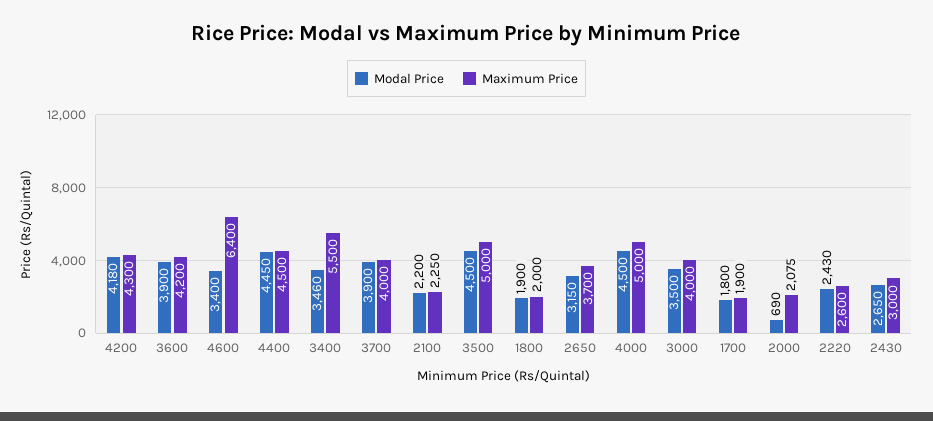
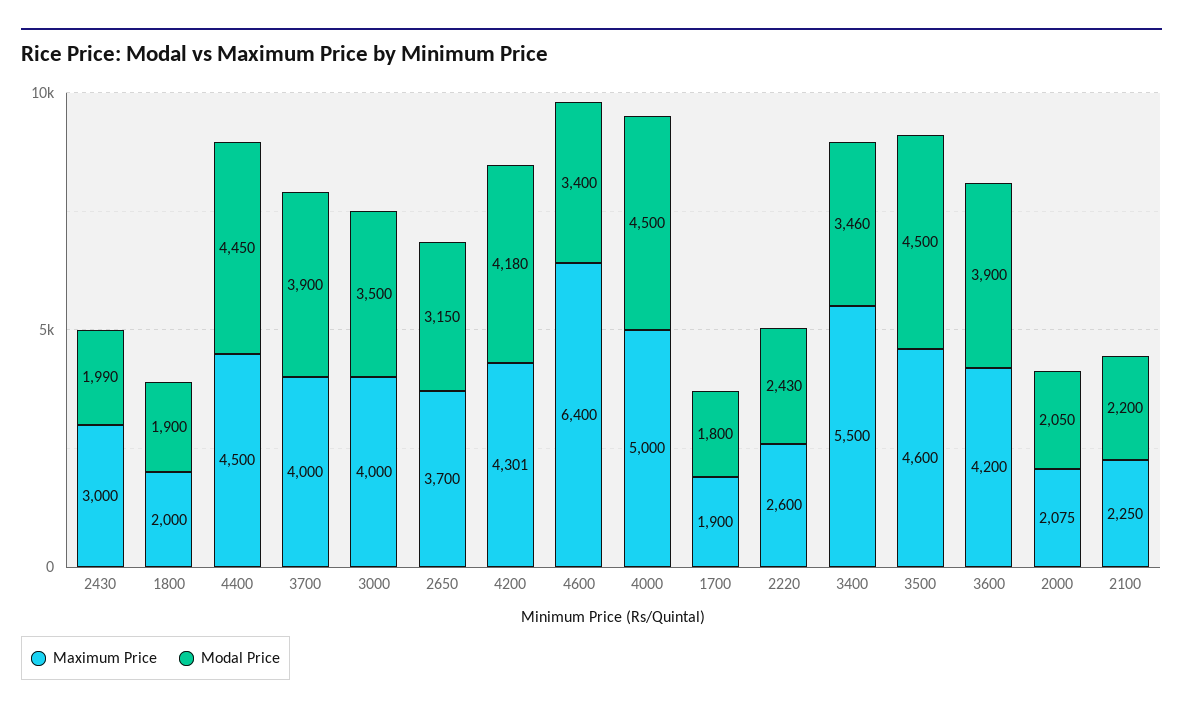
Maximum Price, 4200: 4300 -> 4301
Maximum Price, 3500: 5000 -> 4600
Modal Price, 2000: 690 -> 2050
Modal Price, 2430: 2650 -> 1990

